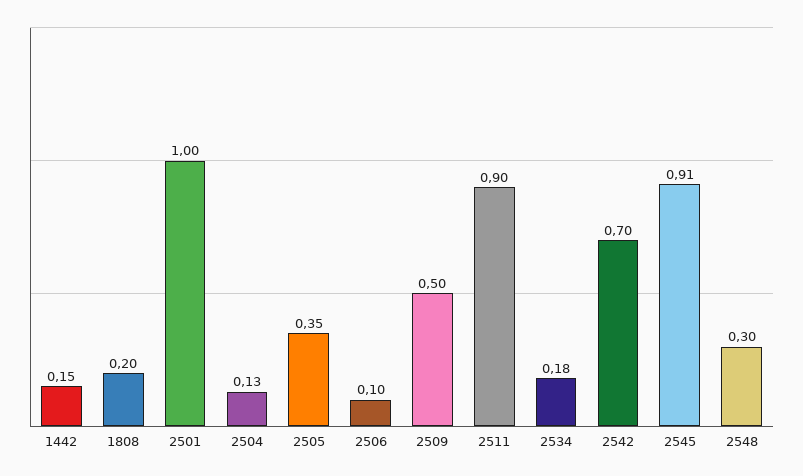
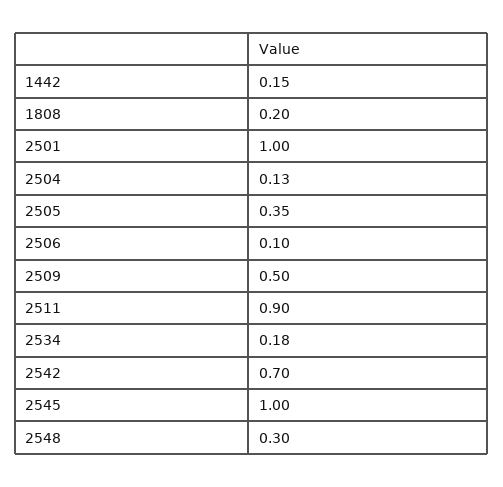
2545: 0.91 -> 1

